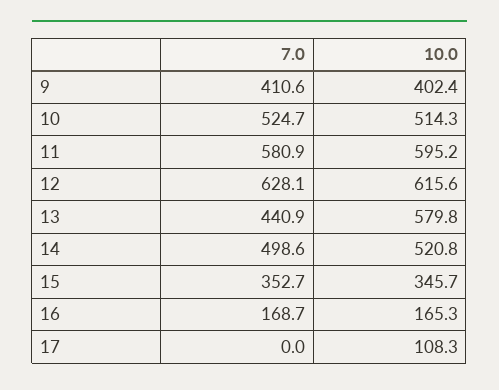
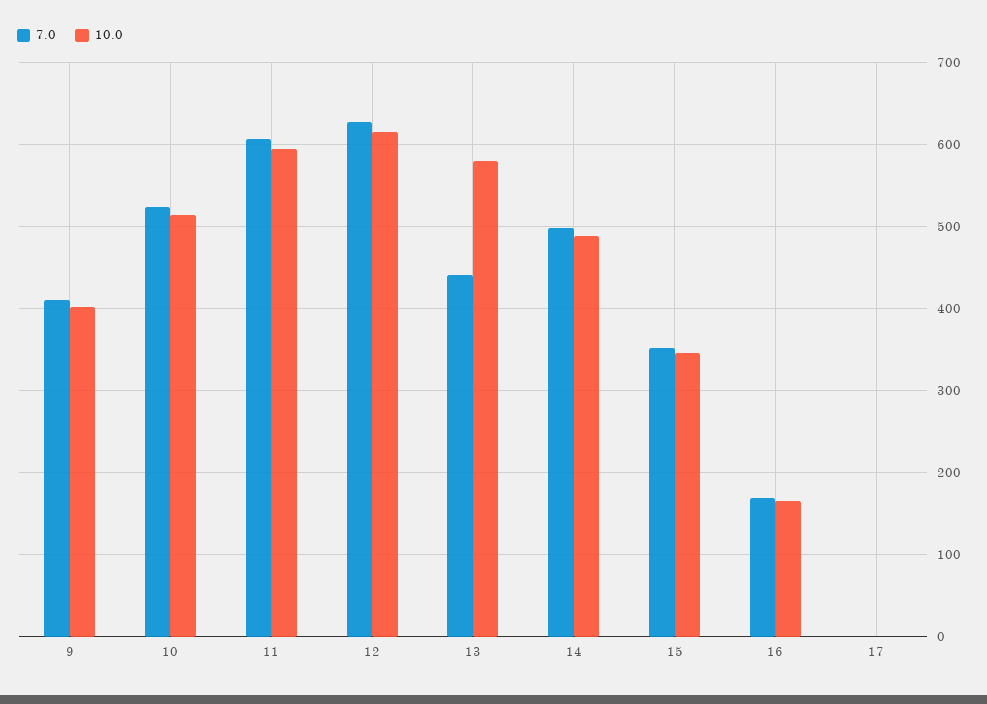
7.0, 11: 580.9 -> 610
10.0, 14: 520.8 -> 490
10.0, 17: 108.3 -> 0

